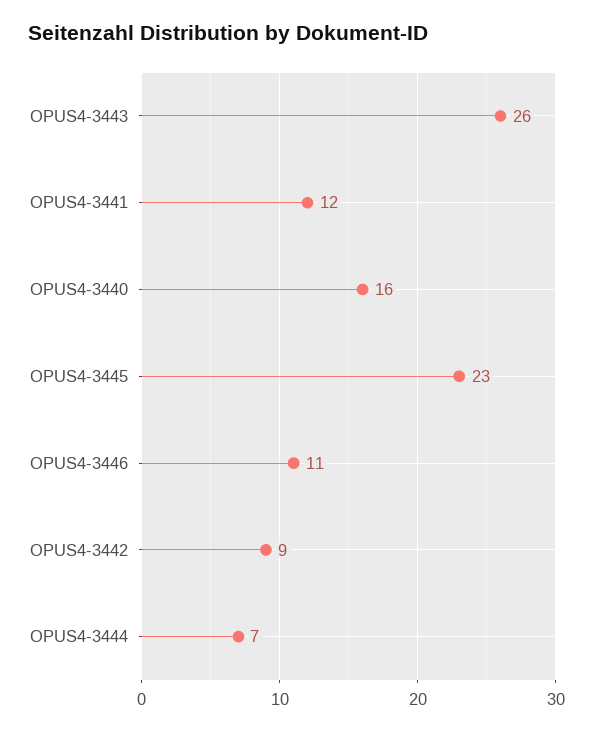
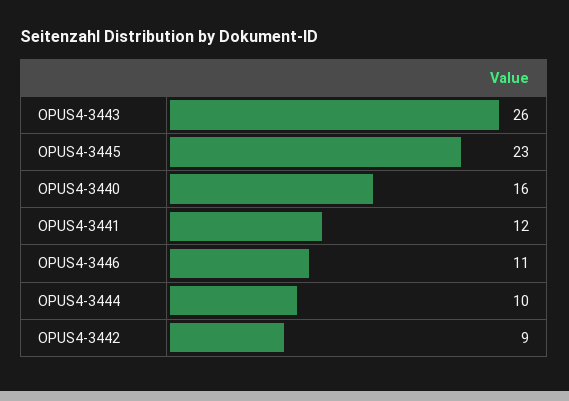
OPUS4-3444: 7 -> 10

